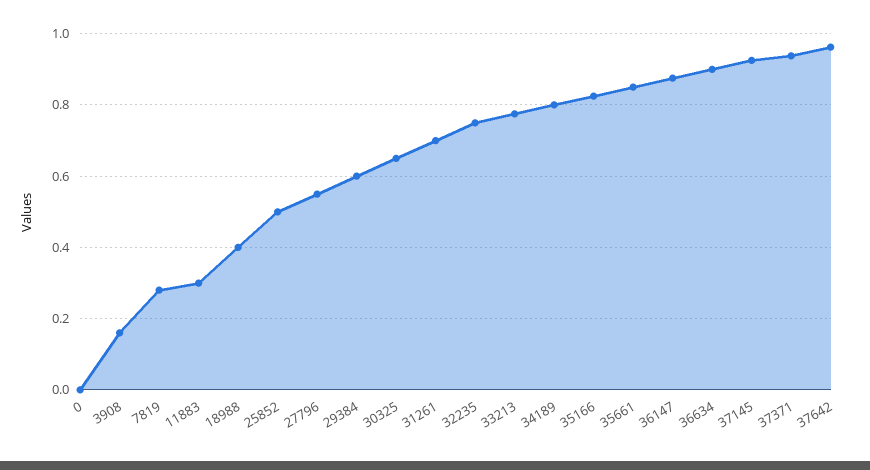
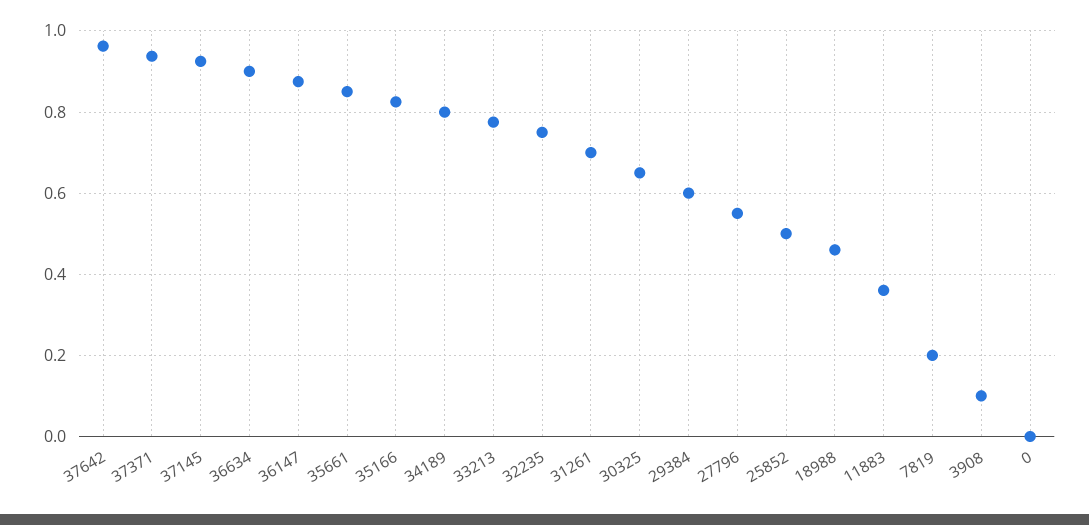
3908: 0.16 -> 0.1
7819: 0.28 -> 0.2
11883: 0.3 -> 0.36
18988: 0.4 -> 0.46

